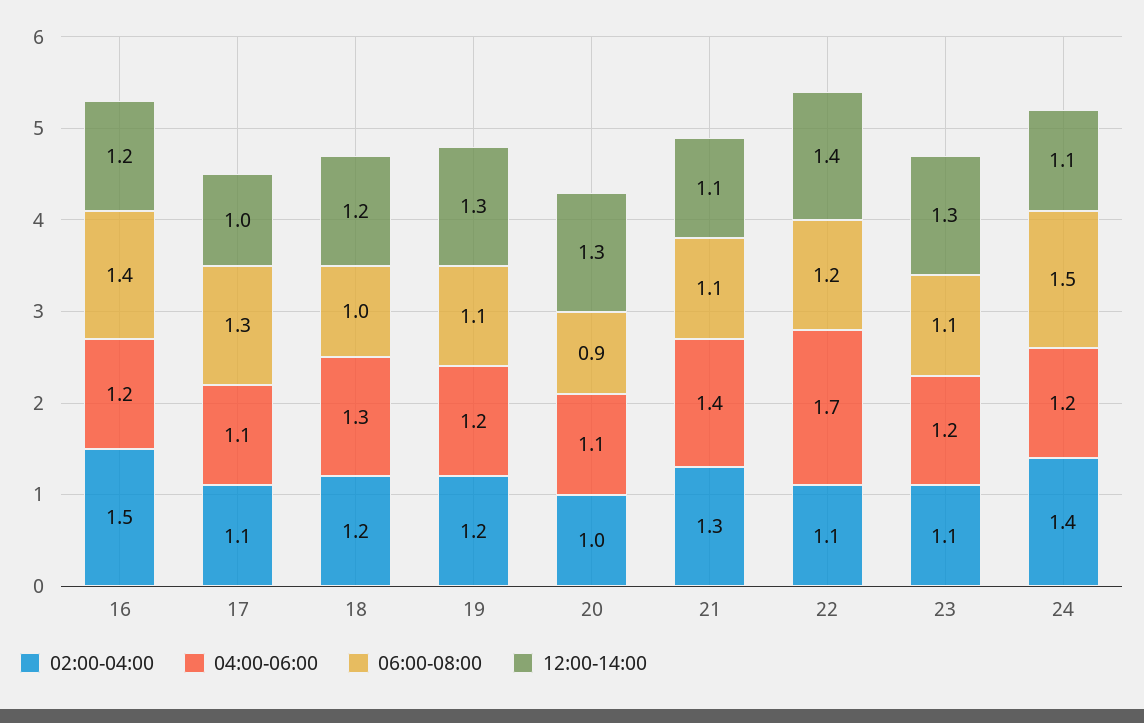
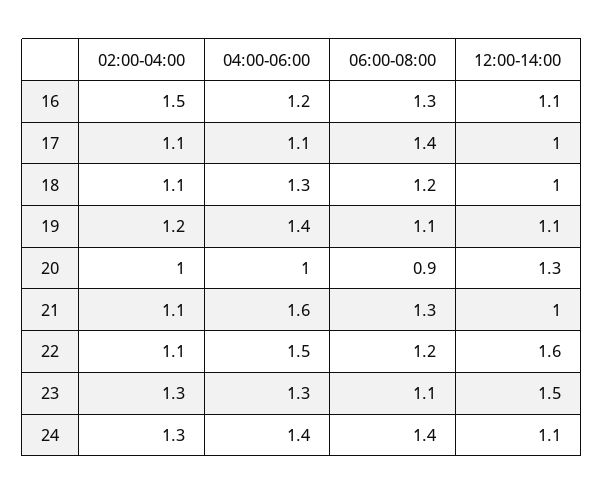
06:00-08:00, 16: 1.4 -> 1.3
12:00-14:00, 16: 1.2 -> 1.1
06:00-08:00, 17: 1.3 -> 1.4
02:00-04:00, 18: 1.2 -> 1.1
06:00-08:00, 18: 1 -> 1.2
12:00-14:00, 18: 1.2 -> 1
04:00-06:00, 19: 1.2 -> 1.4
12:00-14:00, 19: 1.3 -> 1.1
04:00-06:00, 20: 1.1 -> 1
02:00-04:00, 21: 1.3 -> 1.1
04:00-06:00, 21: 1.4 -> 1.6
06:00-08:00, 21: 1.1 -> 1.3
12:00-14:00, 21: 1.1 -> 1
04:00-06:00, 22: 1.7 -> 1.5
12:00-14:00, 22: 1.4 -> 1.6
02:00-04:00, 23: 1.1 -> 1.3
04:00-06:00, 23: 1.2 -> 1.3
12:00-14:00, 23: 1.3 -> 1.5
02:00-04:00, 24: 1.4 -> 1.3
04:00-06:00, 24: 1.2 -> 1.4
06:00-08:00, 24: 1.5 -> 1.4

